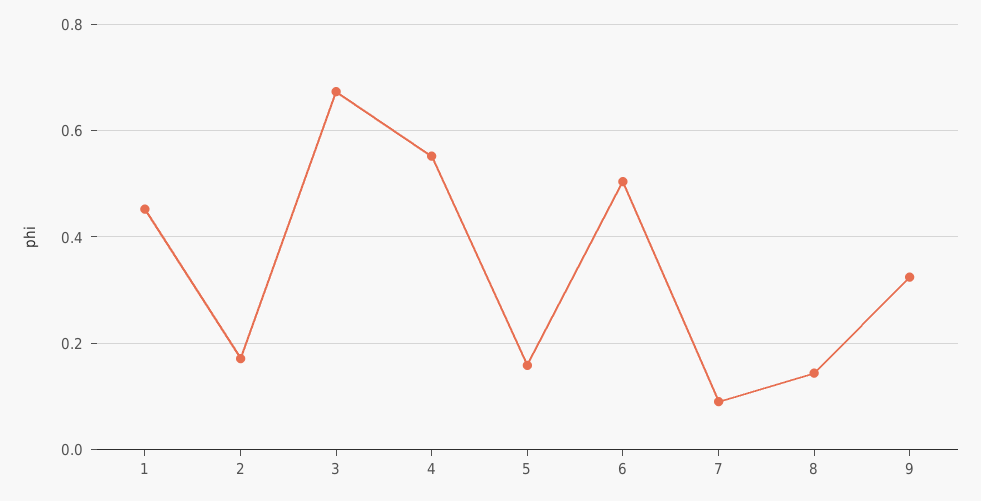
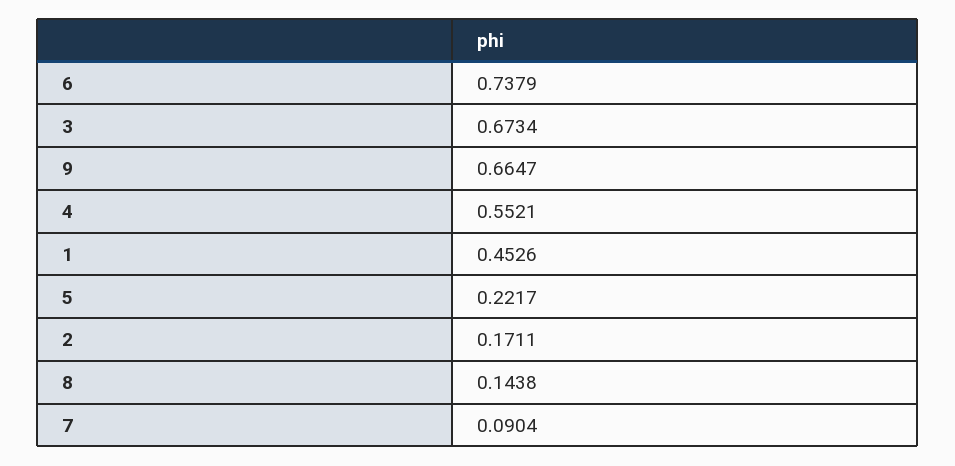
5: 0.16 -> 0.2217
6: 0.5 -> 0.7379
9: 0.32 -> 0.6647

